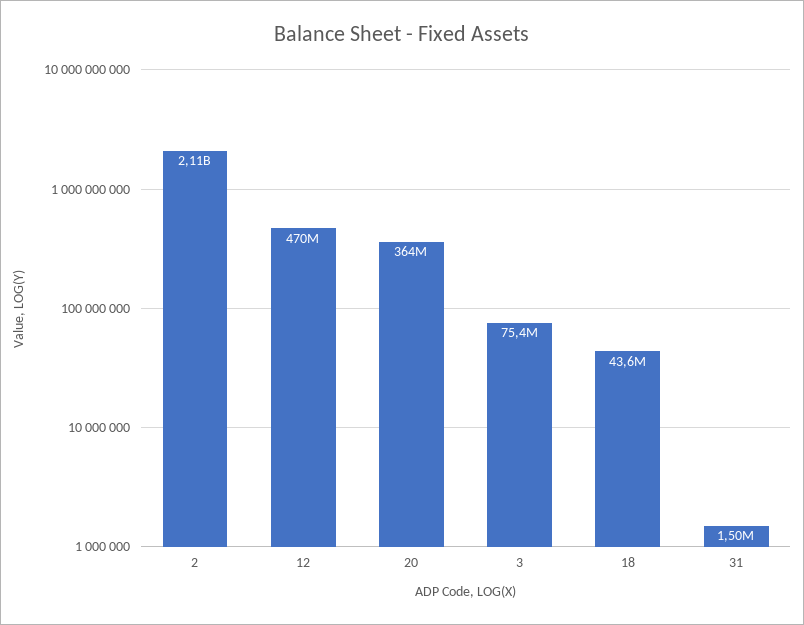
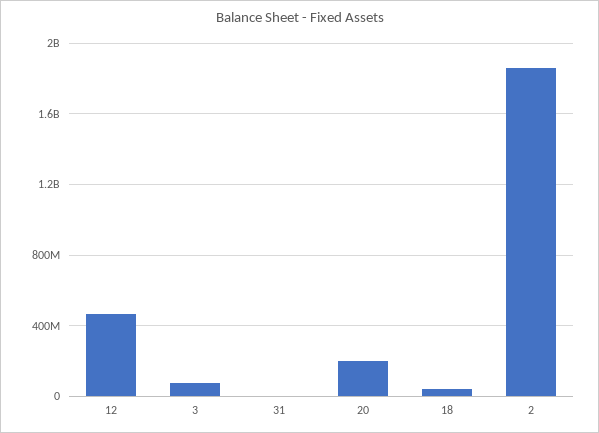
2: 2110000000 -> 1850000000
20: 364000000 -> 200000000

